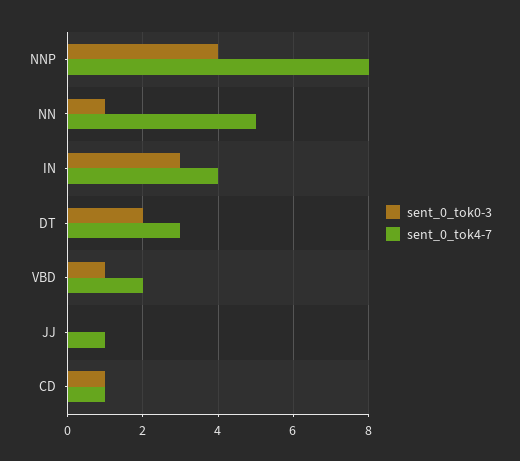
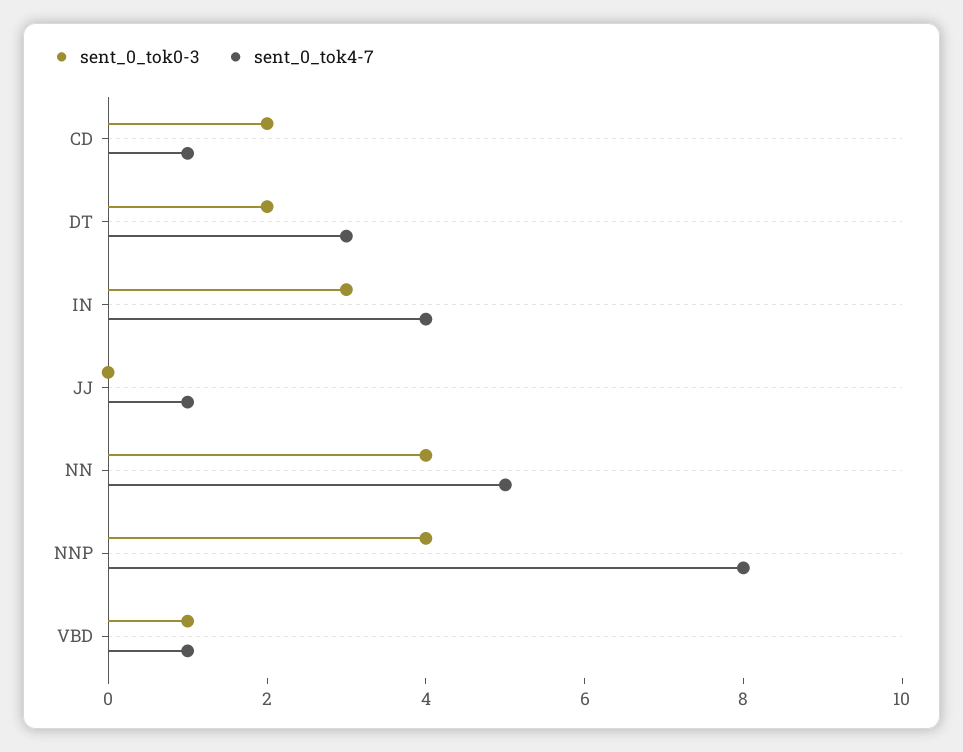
sent_0_tok0-3, NN: 1 -> 4
sent_0_tok4-7, VBD: 2 -> 1
sent_0_tok0-3, CD: 1 -> 2

